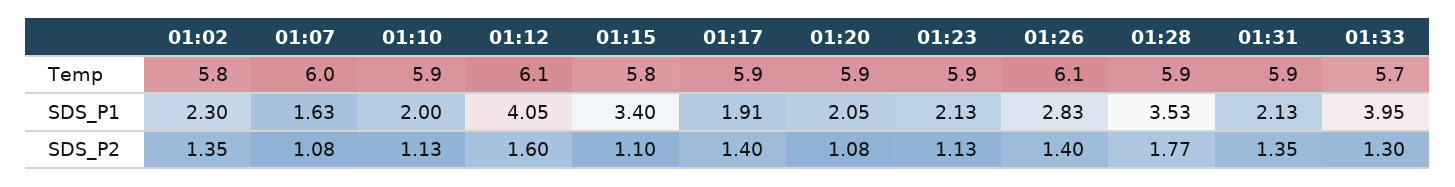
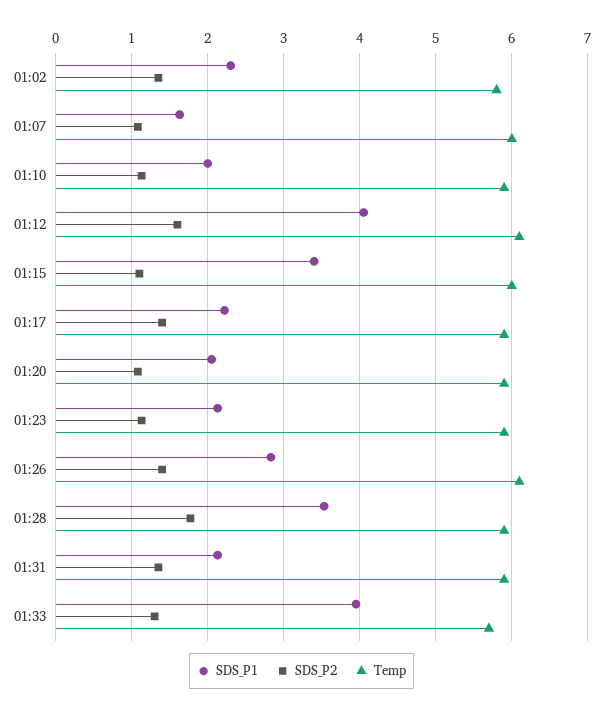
Temp, 01:15: 5.8 -> 6
SDS_P1, 01:17: 1.91 -> 2.2

